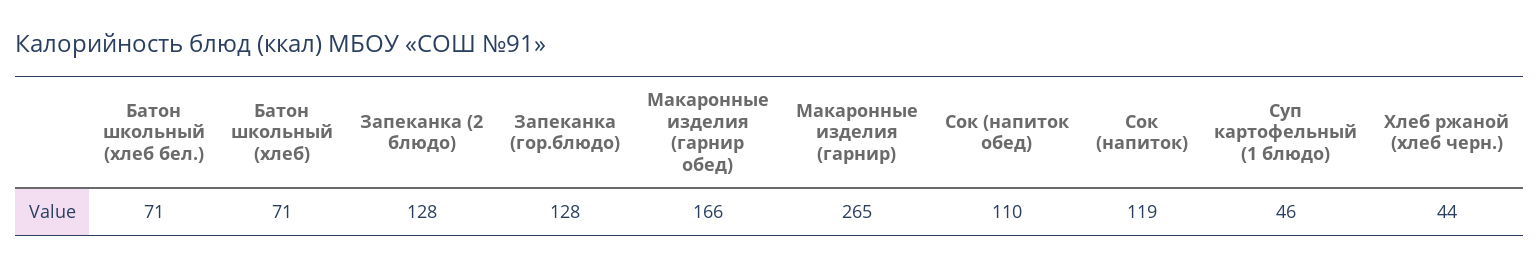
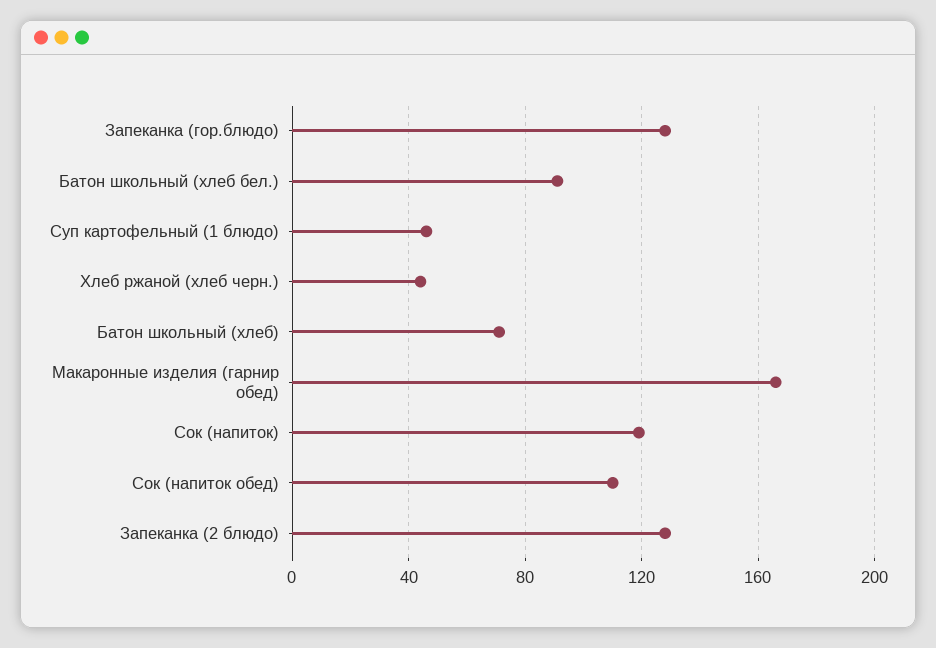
Батон школьный (хлеб бел.): 71 -> 90
Макаронные изделия (гарнир): 265 -> none

